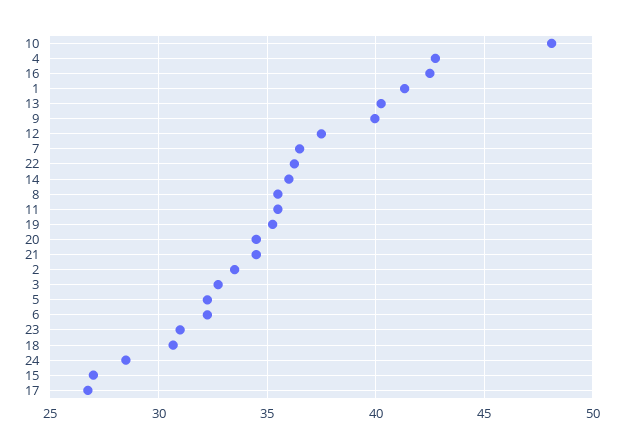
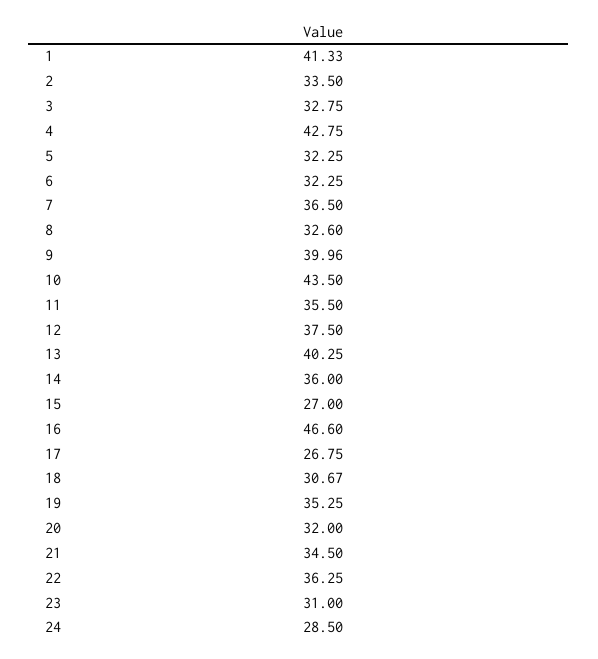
10: 48 -> 43.5
16: 42.5 -> 46.6
8: 35.5 -> 32.6
20: 34.5 -> 32

